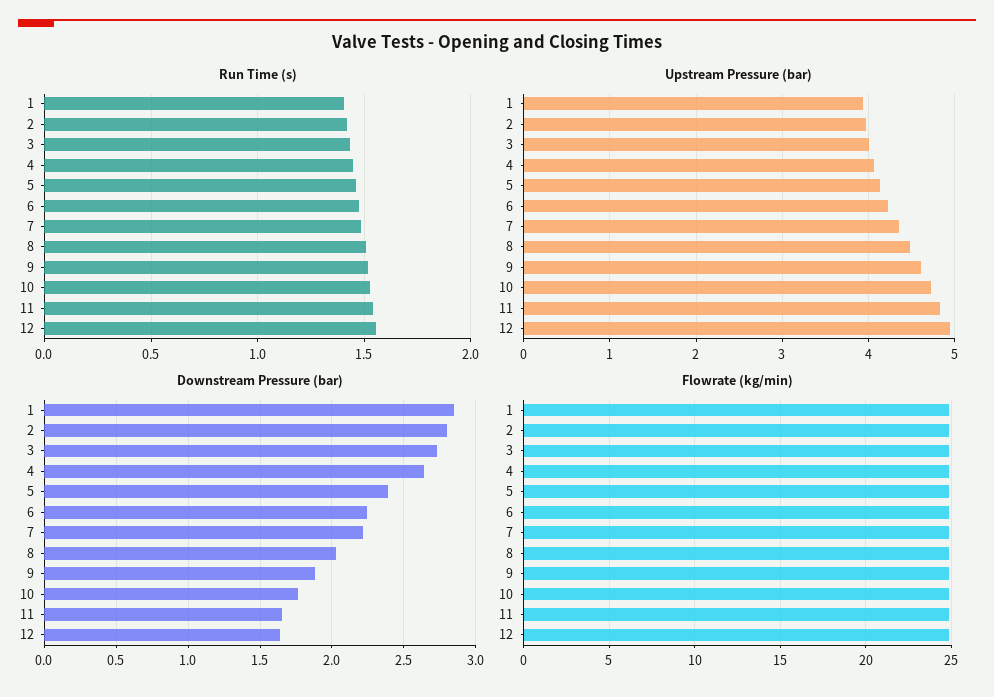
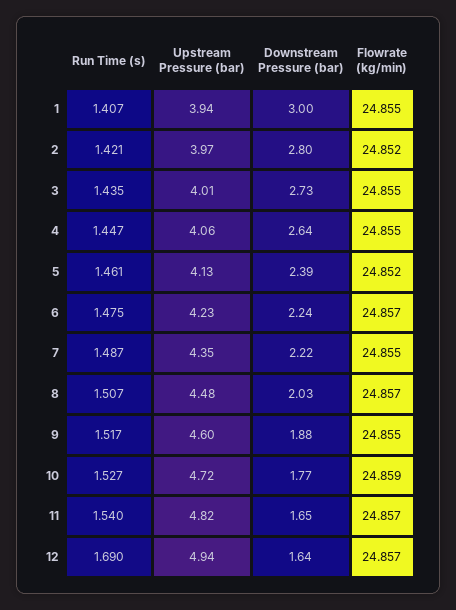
Run Time (s), 12: 1.55 -> 1.69
Downstream Pressure (bar), 1: 2.85 -> 3

